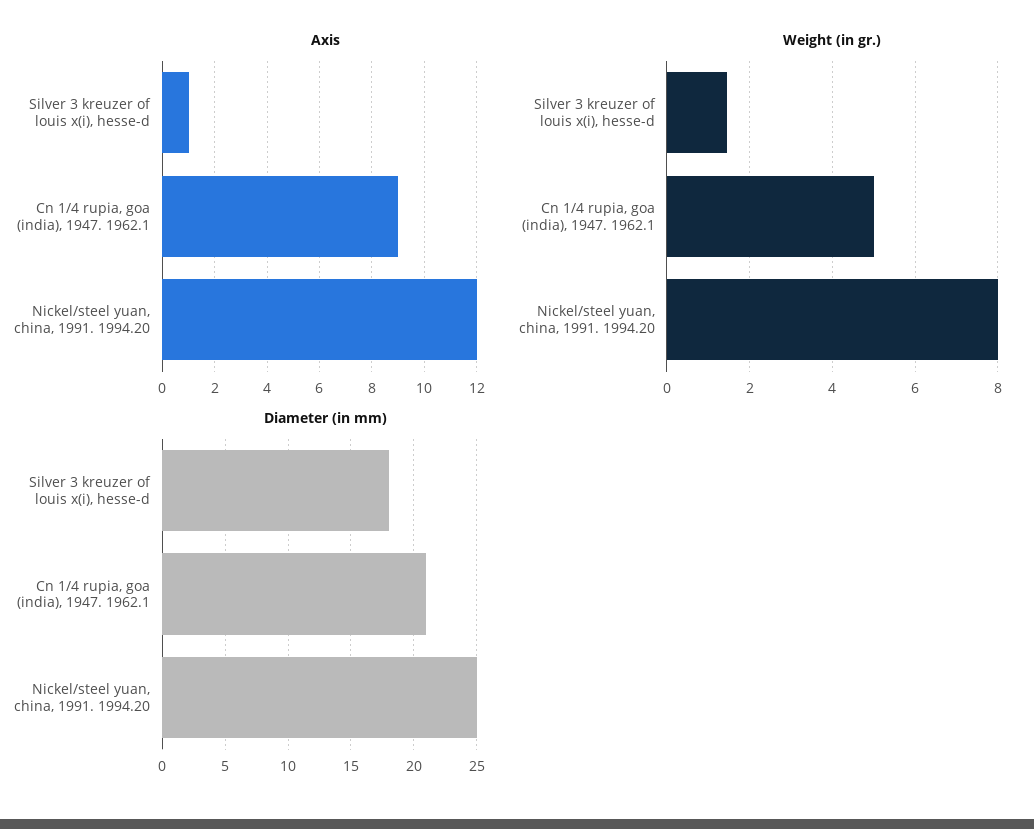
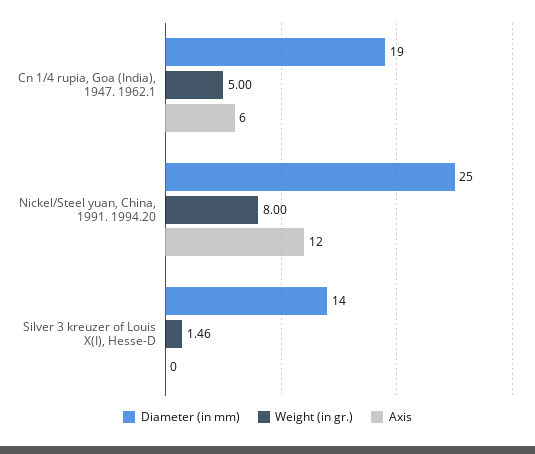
Axis, Silver 3 kreuzer of louis x(i), hesse-d: 1 -> 0
Axis, Cn 1/4 rupia, goa (india), 1947. 1962.1: 9 -> 6
Diameter (in mm), Silver 3 kreuzer of louis x(i), hesse-d: 18 -> 14
Diameter (in mm), Cn 1/4 rupia, goa (india), 1947. 1962.1: 21 -> 19

